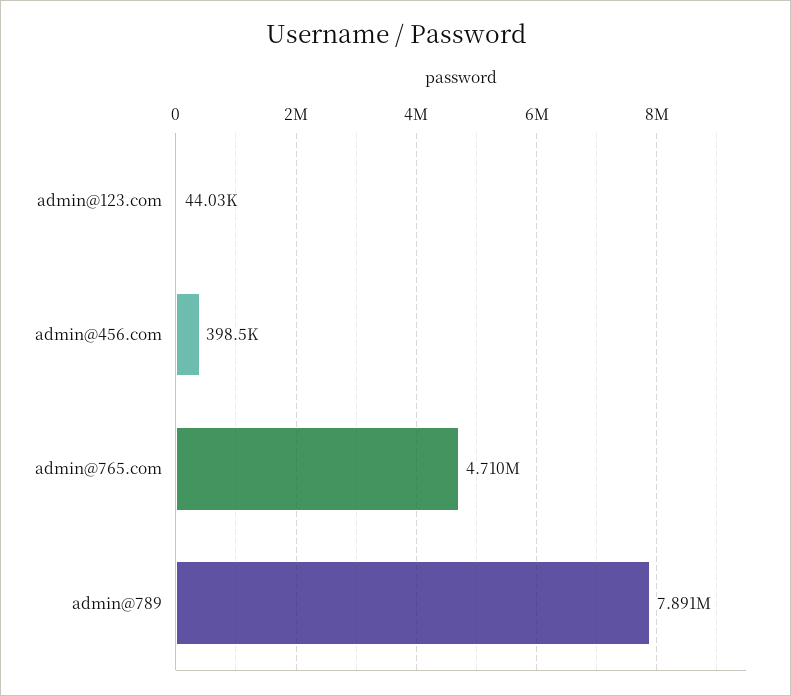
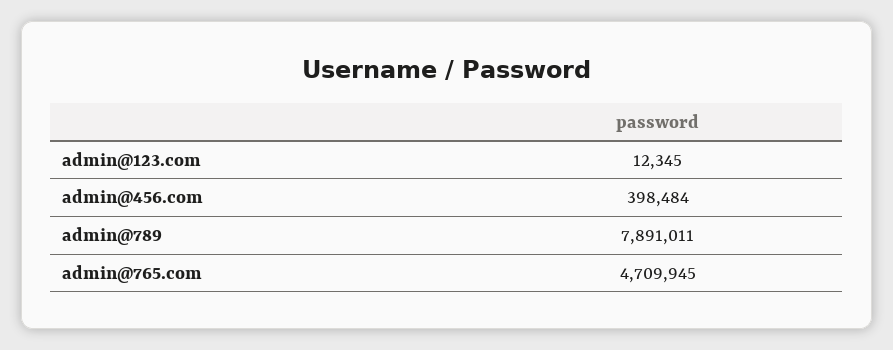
admin@123.com: 44030 -> 12345

